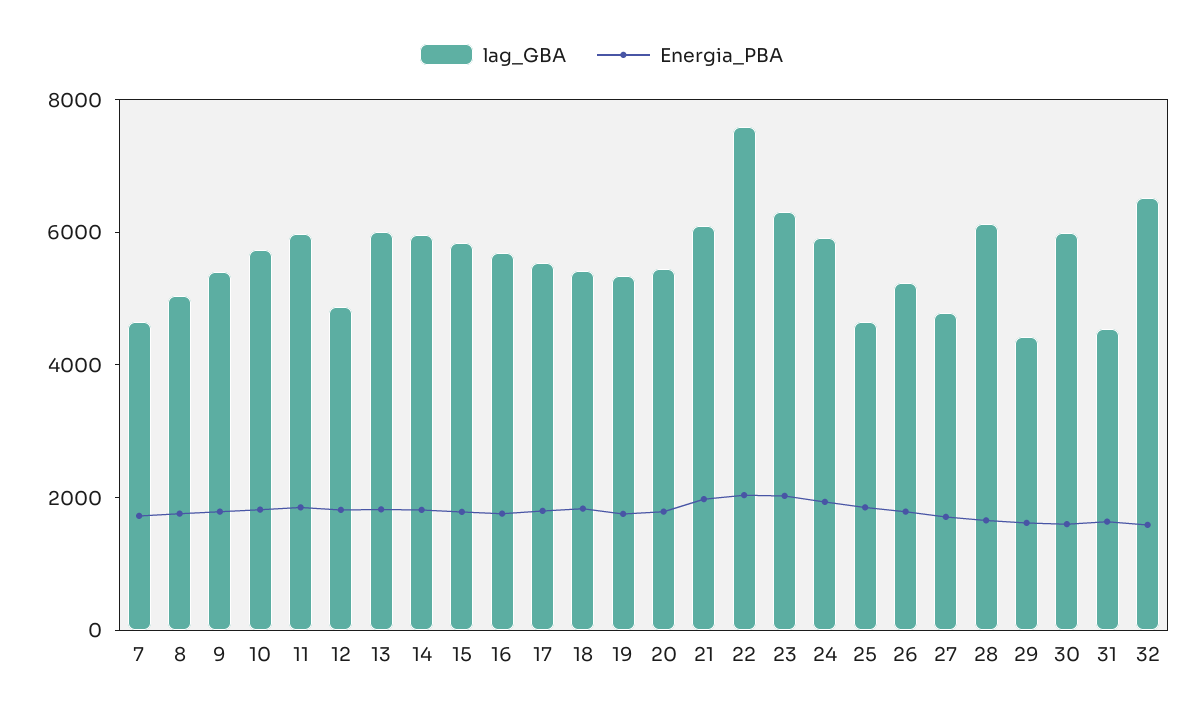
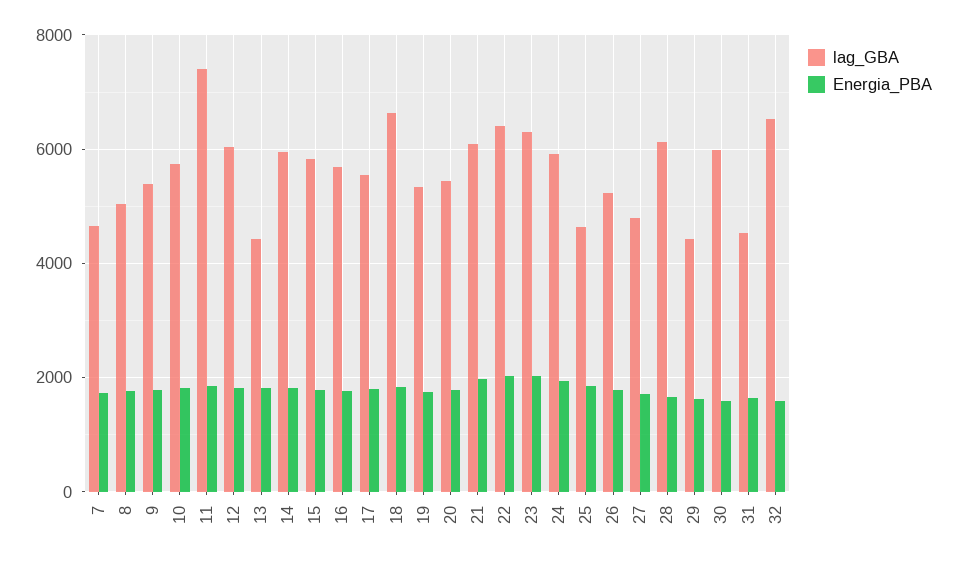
lag_GBA, 11: 6000 -> 7400
lag_GBA, 12: 5000 -> 6000
lag_GBA, 13: 6000 -> 4400
lag_GBA, 18: 5500 -> 6600
lag_GBA, 22: 7500 -> 6400

